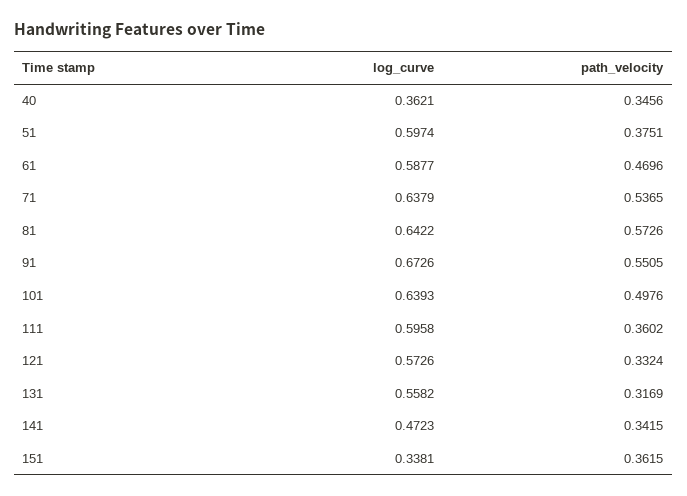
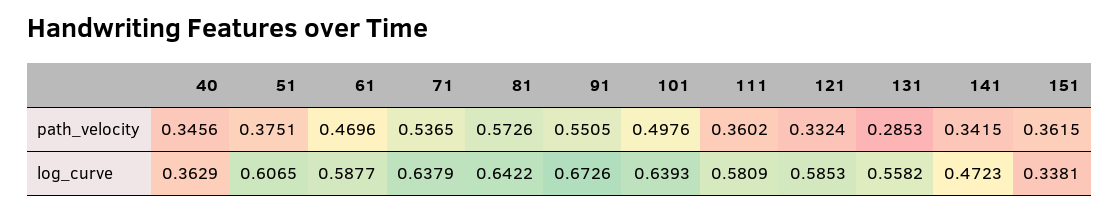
log_curve, 40: 0.3621 -> 0.3629
log_curve, 51: 0.5974 -> 0.6065
log_curve, 111: 0.5958 -> 0.5809
log_curve, 121: 0.5726 -> 0.5853
path_velocity, 131: 0.3169 -> 0.2853

